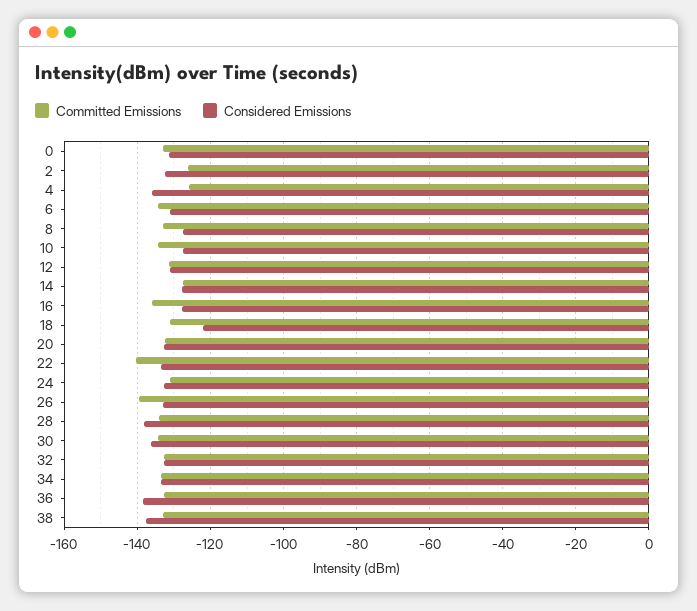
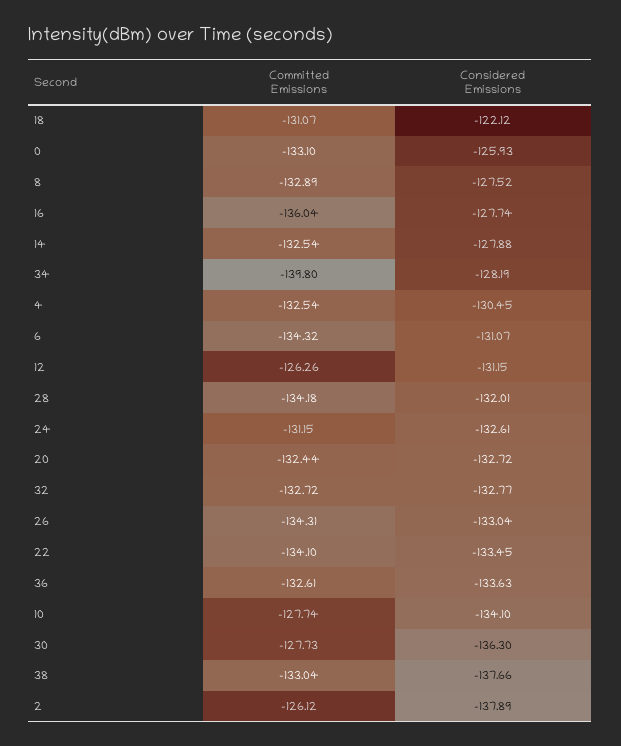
Considered Emissions, 0: -132 -> -125.93
Considered Emissions, 2: -132 -> -137.89
Committed Emissions, 4: -126 -> -132.54
Considered Emissions, 4: -136 -> -130.45
Committed Emissions, 10: -134 -> -127.74
Considered Emissions, 10: -128 -> -134.1
Committed Emissions, 12: -132 -> -126.26
Committed Emissions, 14: -128 -> -132.54
Committed Emissions, 22: -140 -> -134.1
Committed Emissions, 26: -140 -> -134.31
Considered Emissions, 28: -138 -> -132.01
Committed Emissions, 30: -134 -> -127.73
Committed Emissions, 34: -134 -> -139.8
Considered Emissions, 34: -134 -> -128.19
Considered Emissions, 36: -138 -> -133.63

